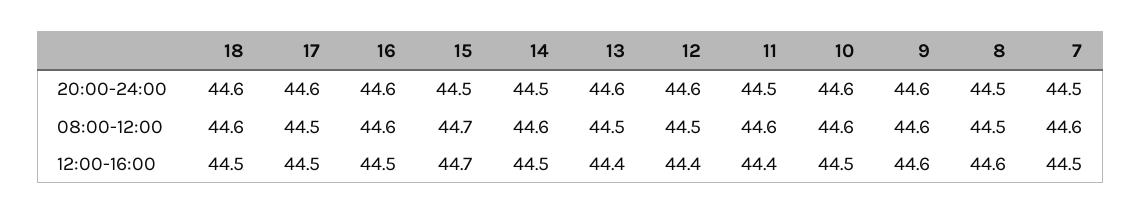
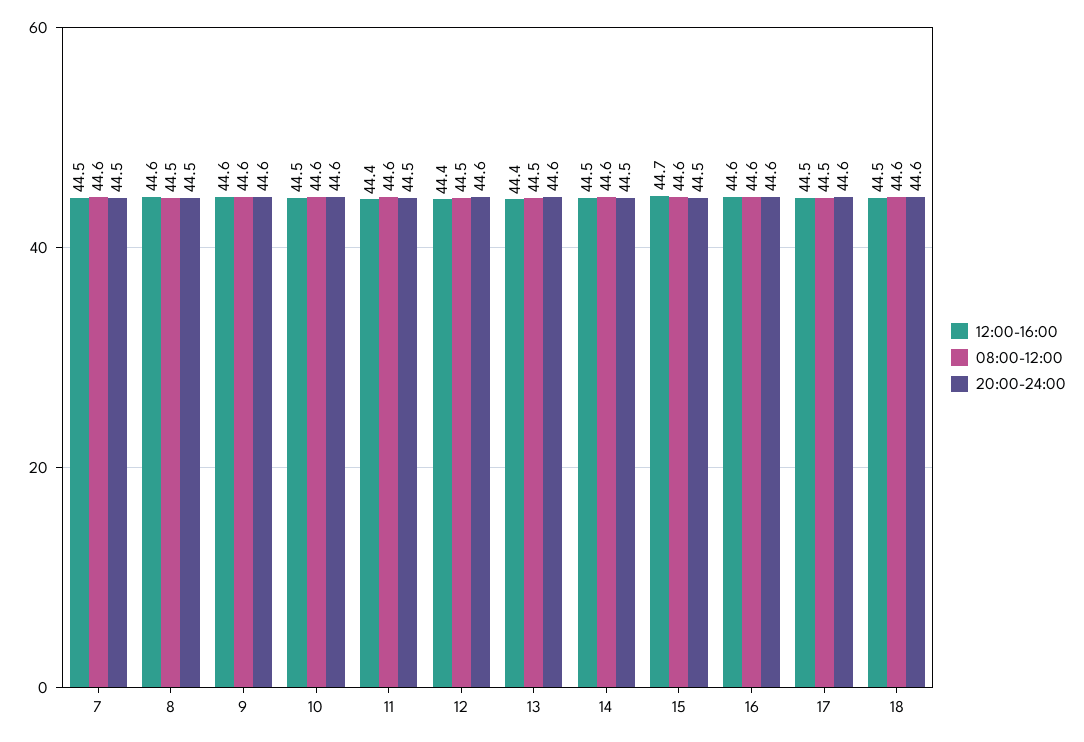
08:00-12:00, 15: 44.7 -> 44.6
12:00-16:00, 16: 44.5 -> 44.6

